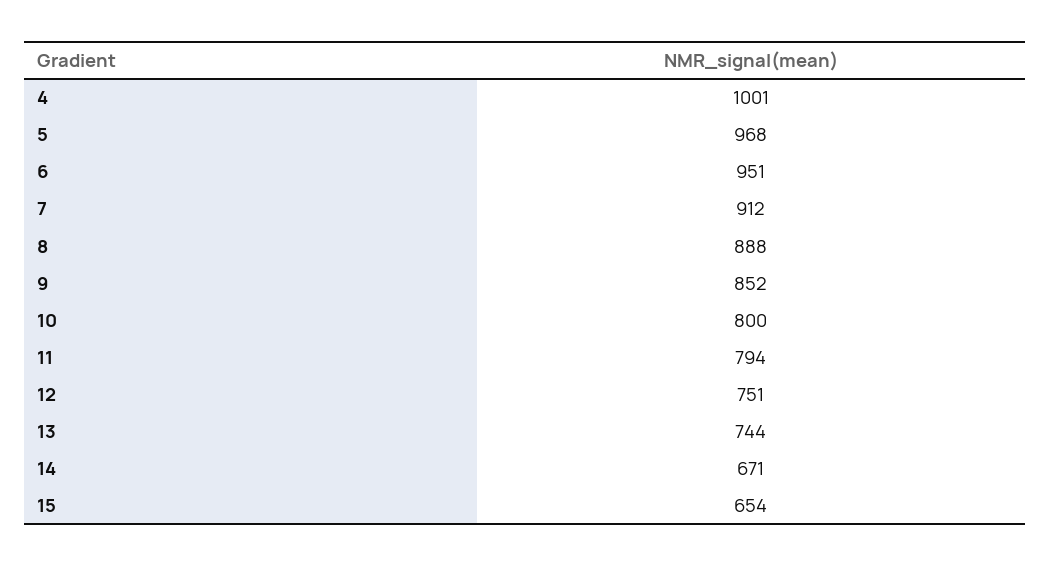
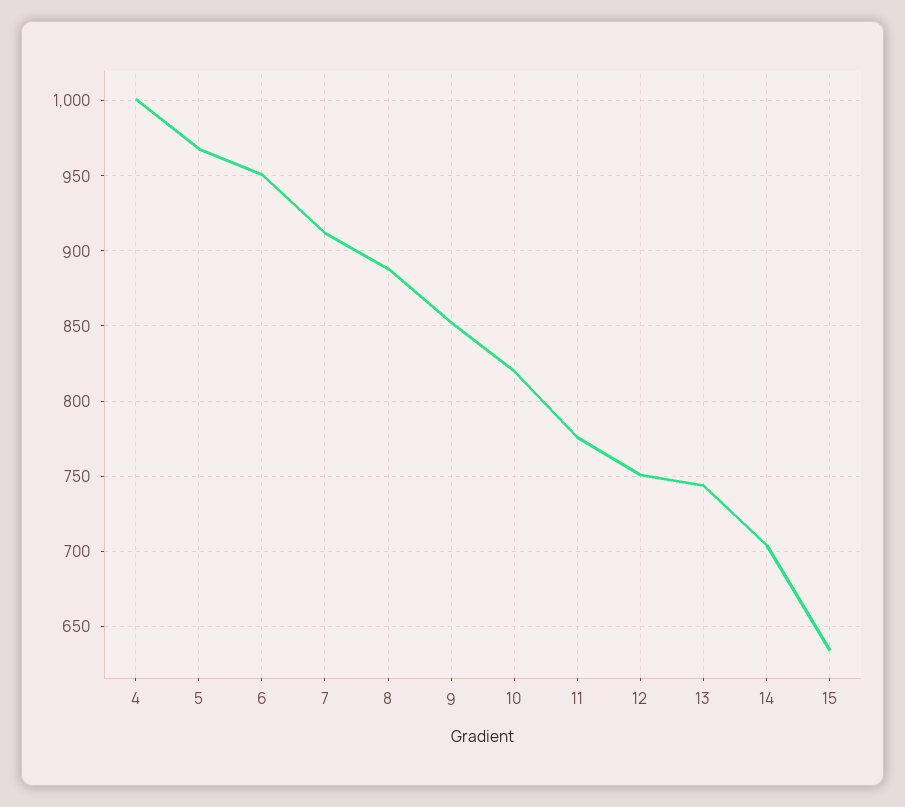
10: 800 -> 820
11: 794 -> 775
14: 671 -> 705
15: 654 -> 635

